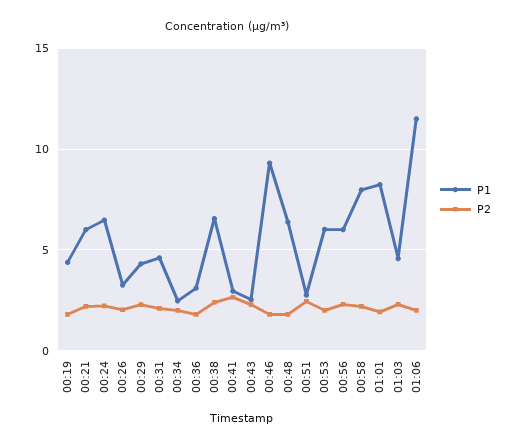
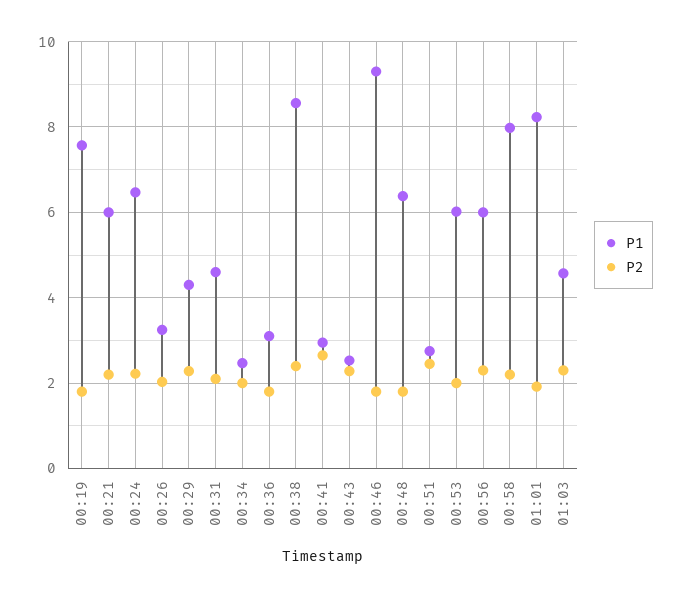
P1, 00:19: 4.5 -> 7.6
P1, 00:38: 6.5 -> 8.6
P1, 01:06: 11.5 -> none
P2, 01:06: 2 -> none

